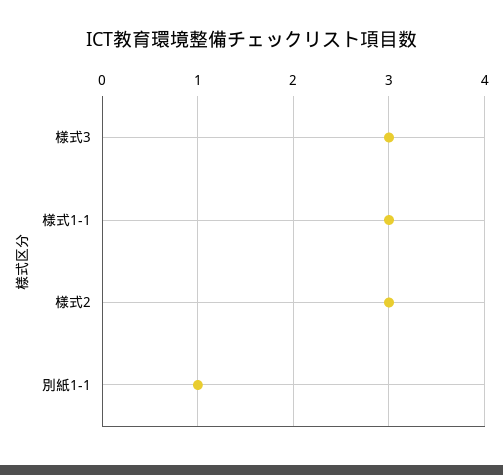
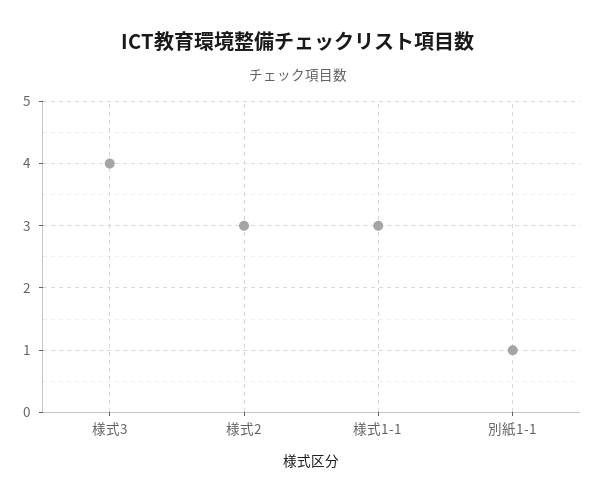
様式3: 3 -> 4

